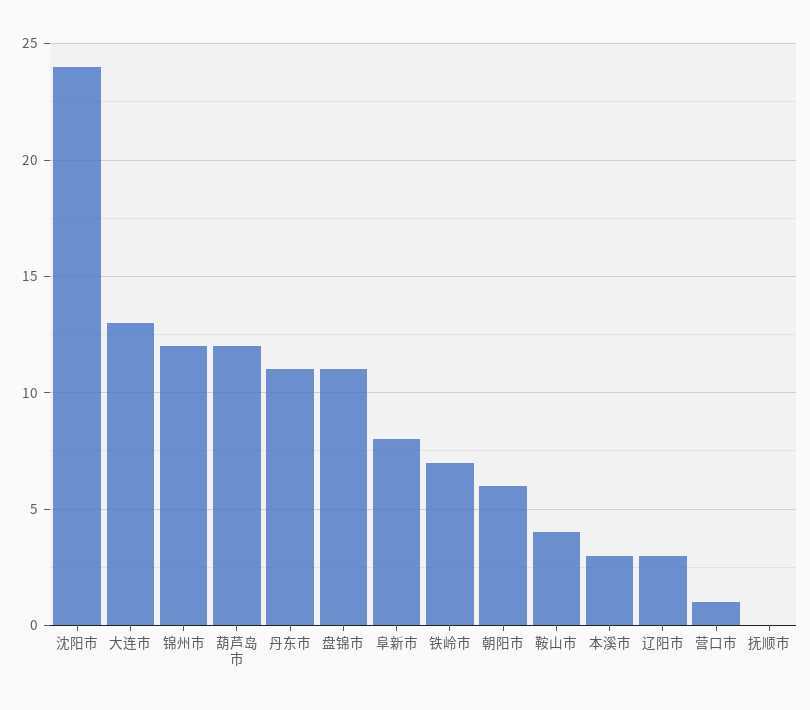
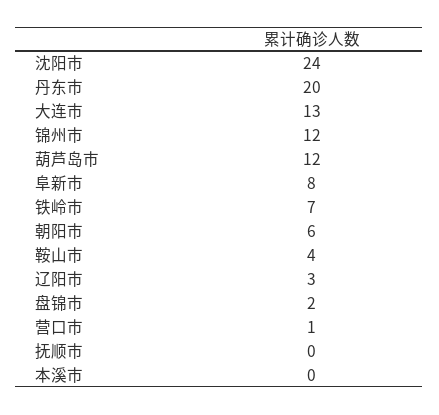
丹东市: 11 -> 20
盘锦市: 11 -> 2
本溪市: 3 -> 0

